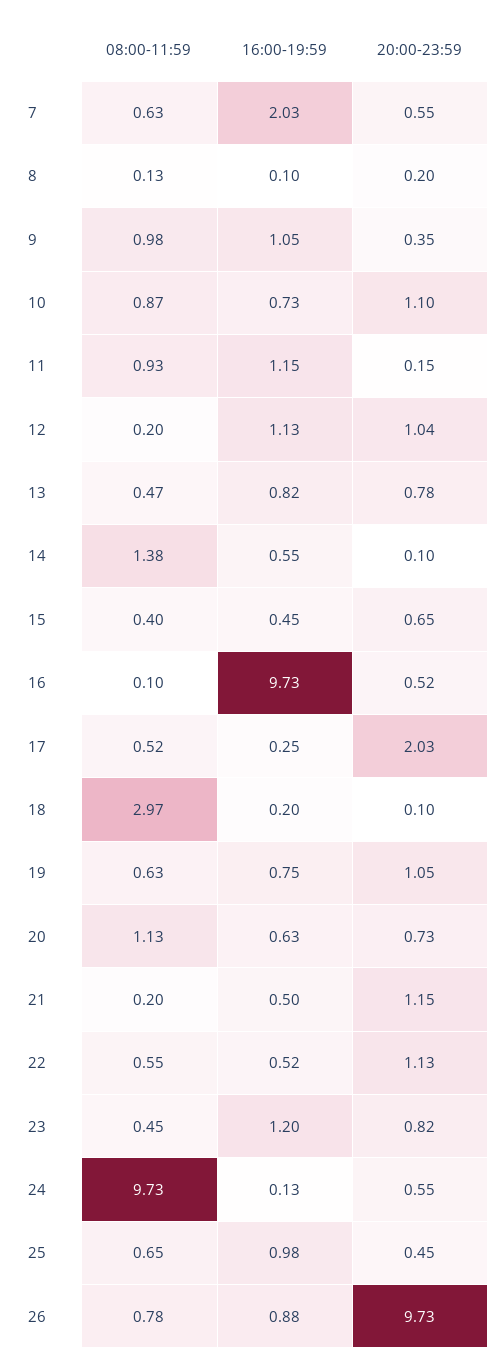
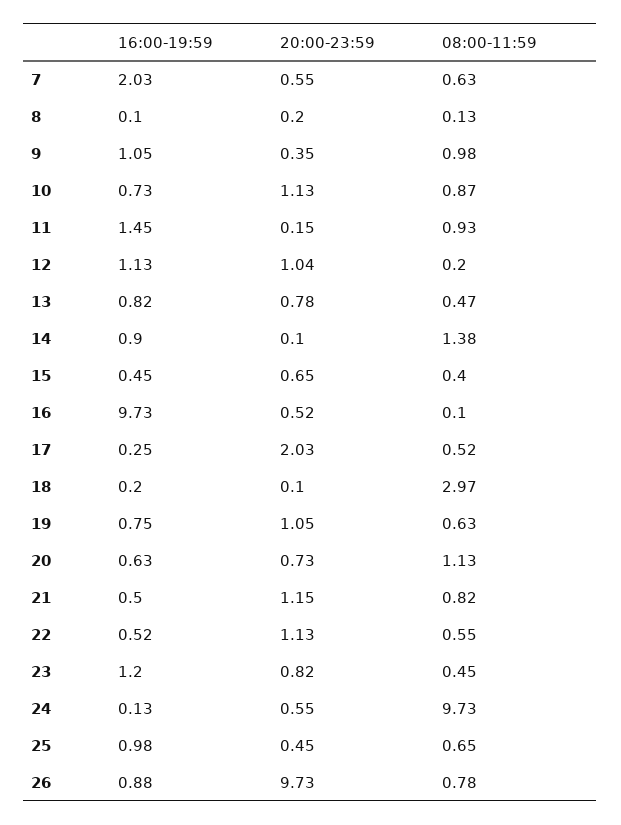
20:00-23:59, 10: 1.1 -> 1.13
16:00-19:59, 11: 1.15 -> 1.45
16:00-19:59, 14: 0.55 -> 0.9
08:00-11:59, 21: 0.2 -> 0.82

